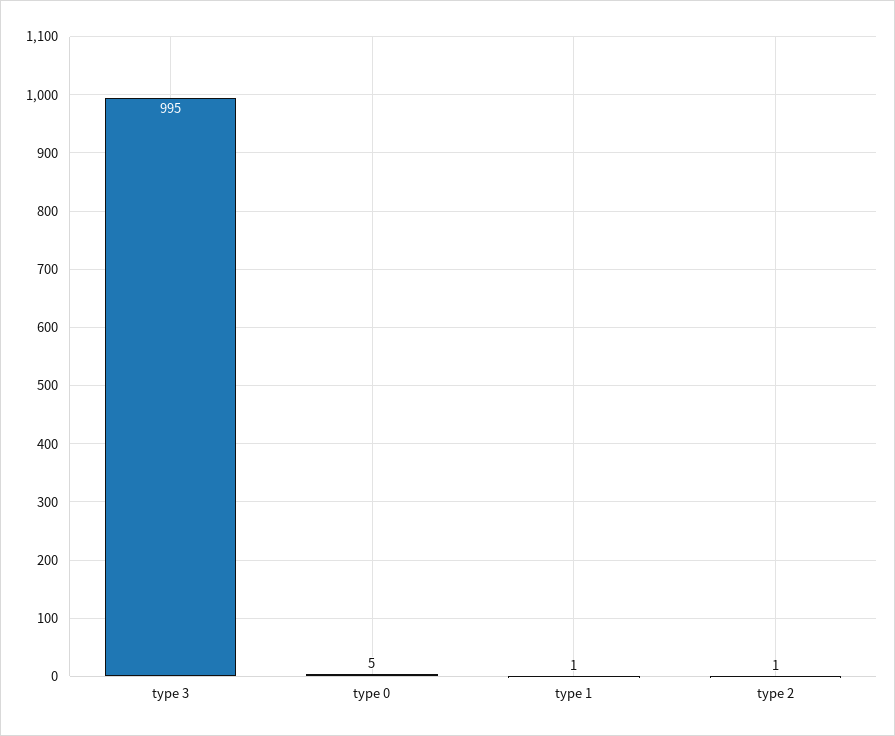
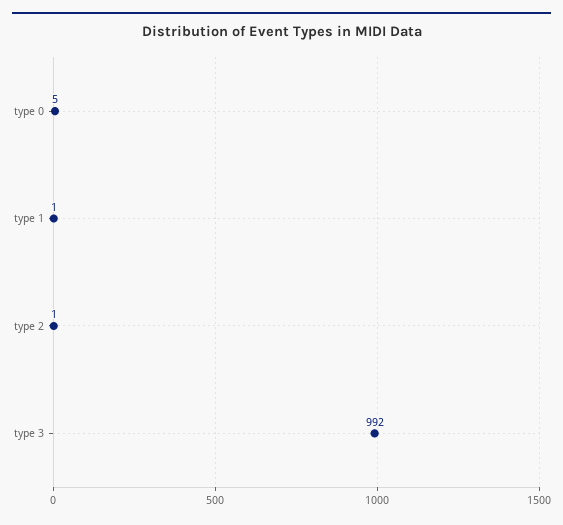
type 3: 995 -> 992

